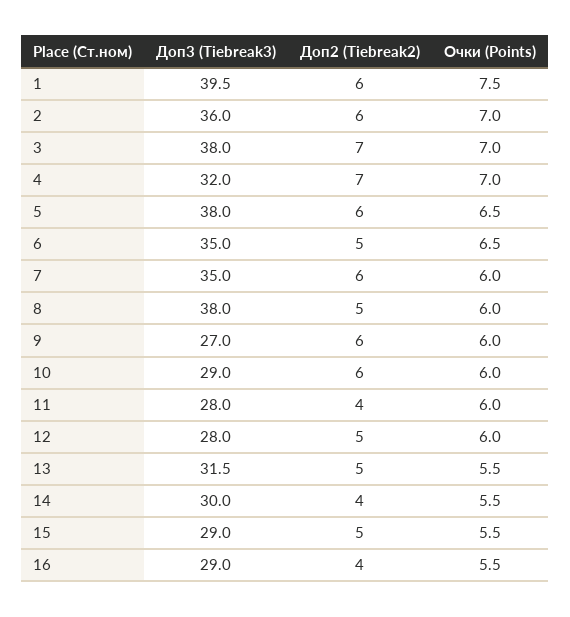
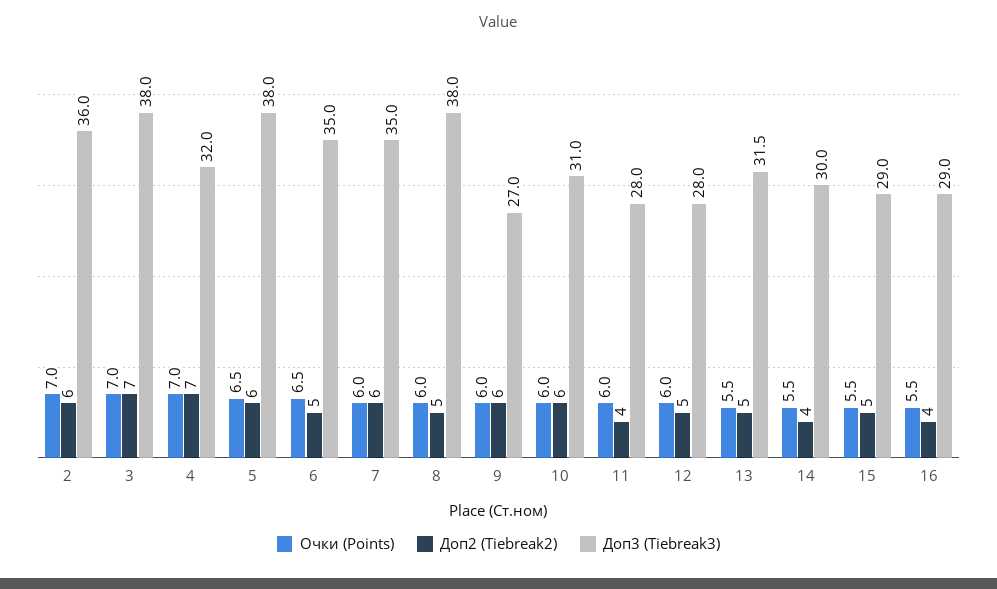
Доп3 (Tiebreak3), 1: 39.5 -> none
Доп2 (Tiebreak2), 1: 6 -> none
Очки (Points), 1: 7.5 -> none
Доп3 (Tiebreak3), 10: 29 -> 31

